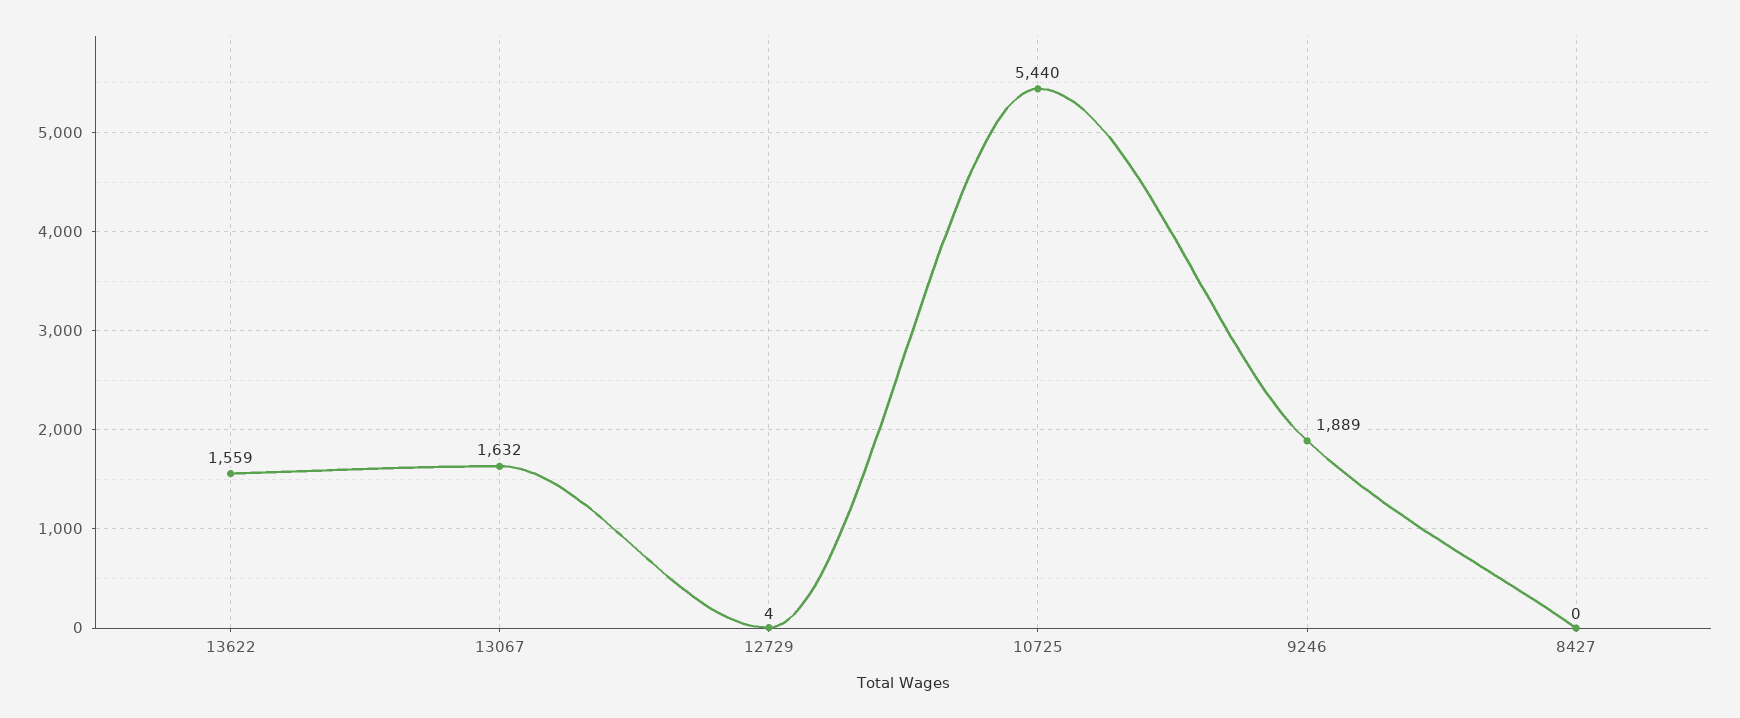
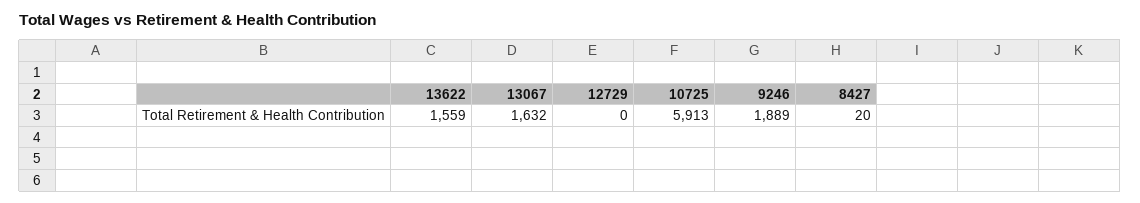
12729: 4 -> 0
10725: 5440 -> 5913
8427: 0 -> 20

